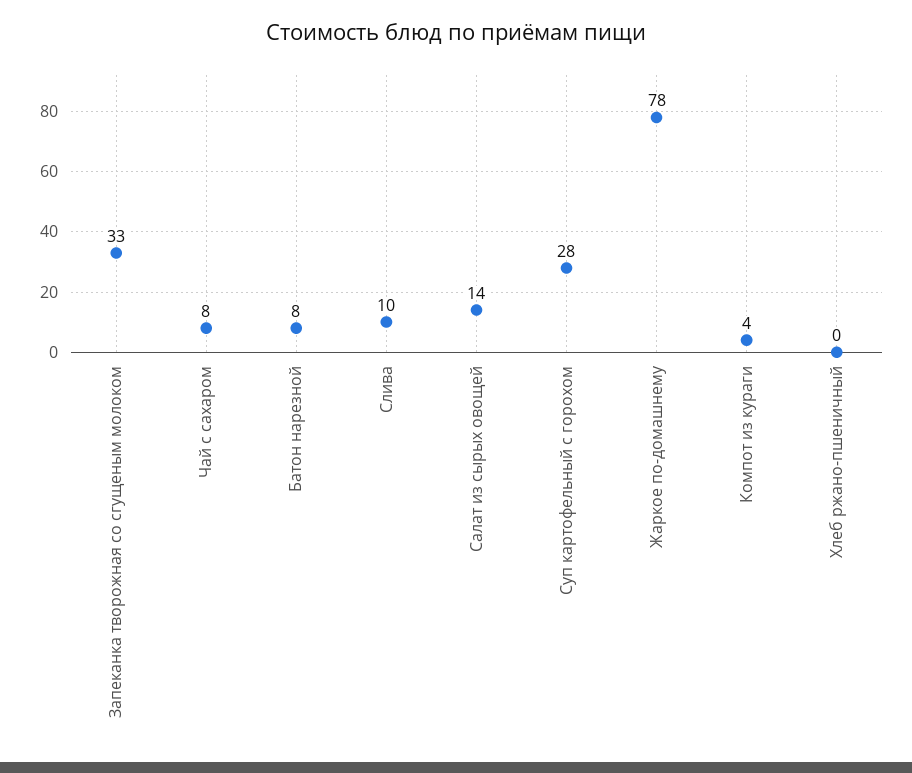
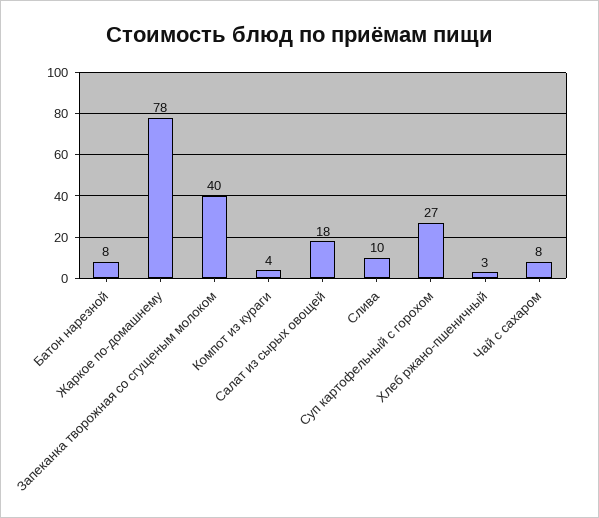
Запеканка творожная со сгущеным молоком: 33 -> 40
Салат из сырых овощей: 14 -> 18
Суп картофельный с горохом: 28 -> 27
Хлеб ржано-пшеничный: 0 -> 3

